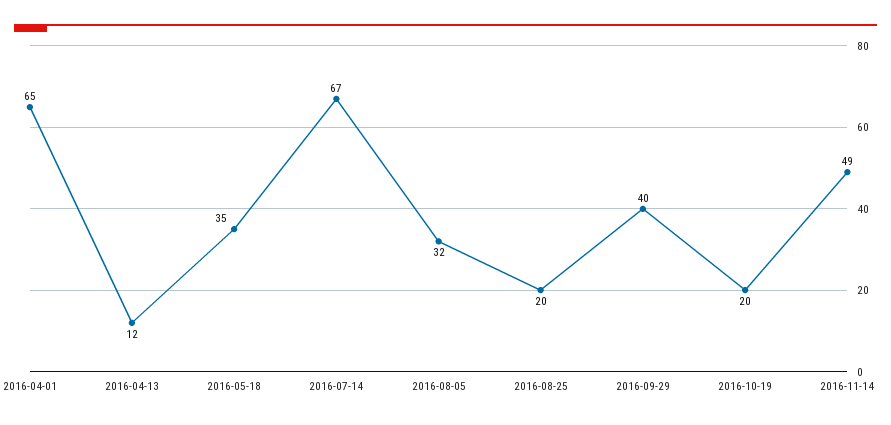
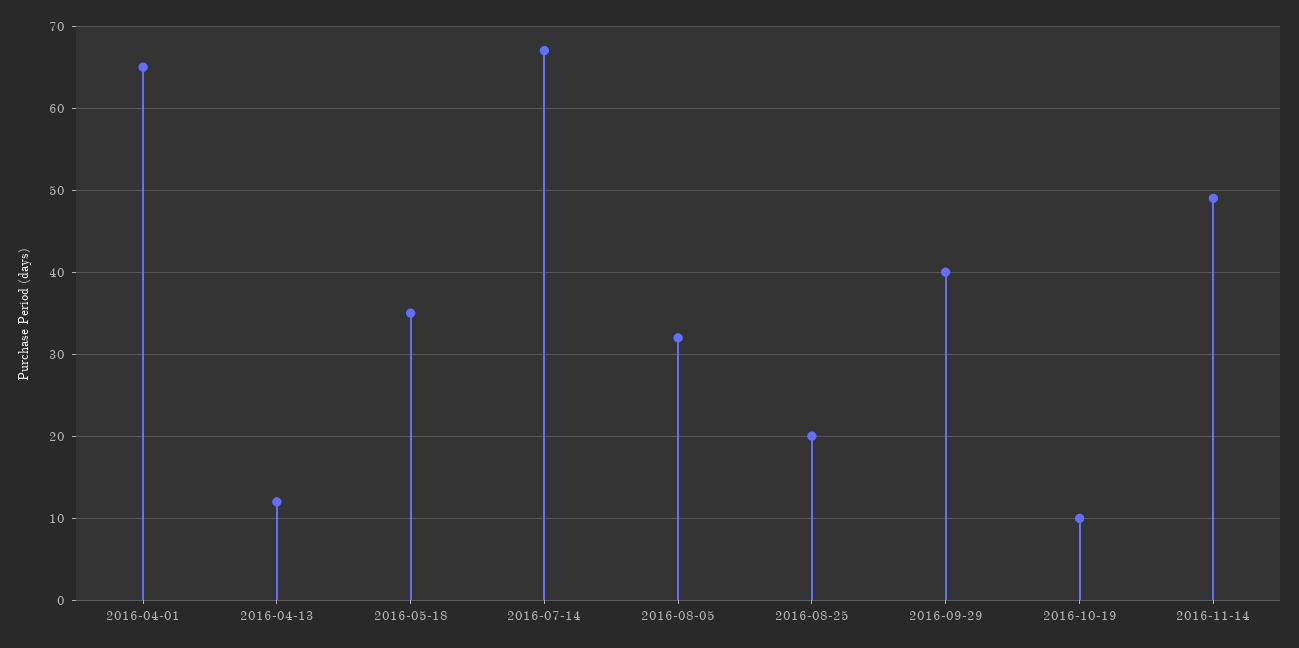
2016-10-19: 20 -> 10

